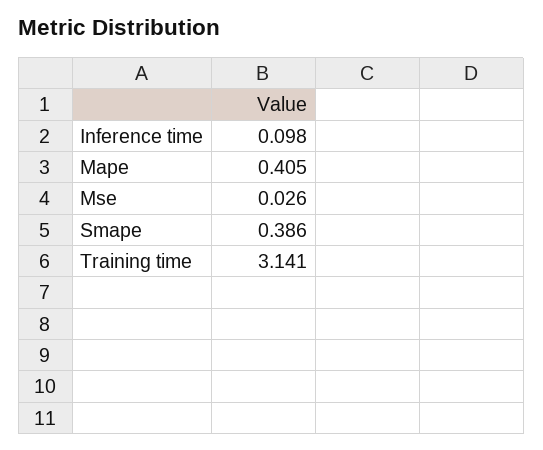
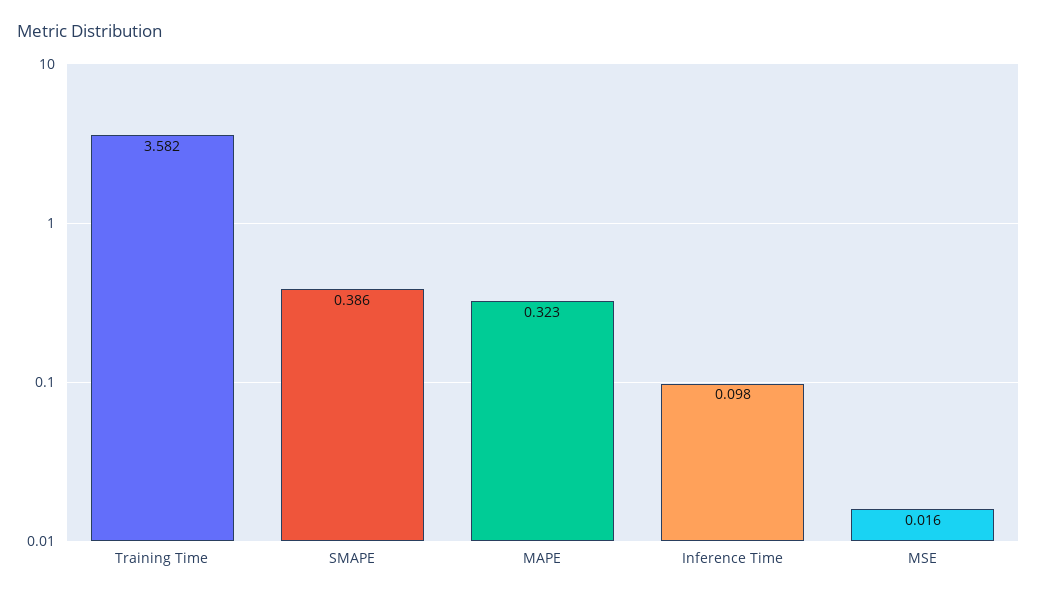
Mape: 0.405 -> 0.323
Mse: 0.026 -> 0.016
Training time: 3.141 -> 3.582

